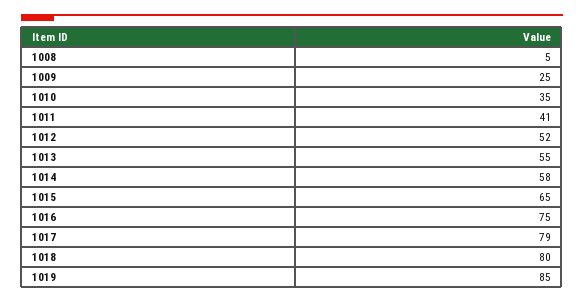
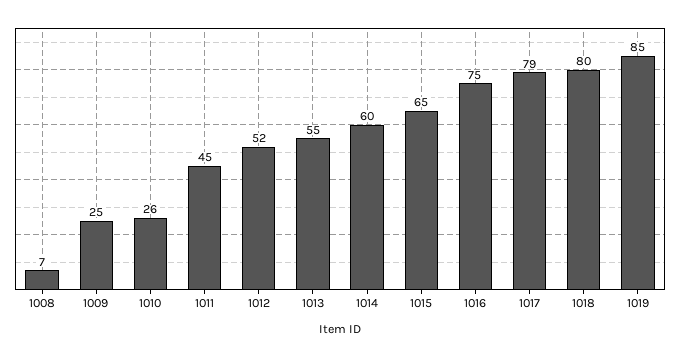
1008: 5 -> 7
1010: 35 -> 26
1011: 41 -> 45
1014: 58 -> 60

